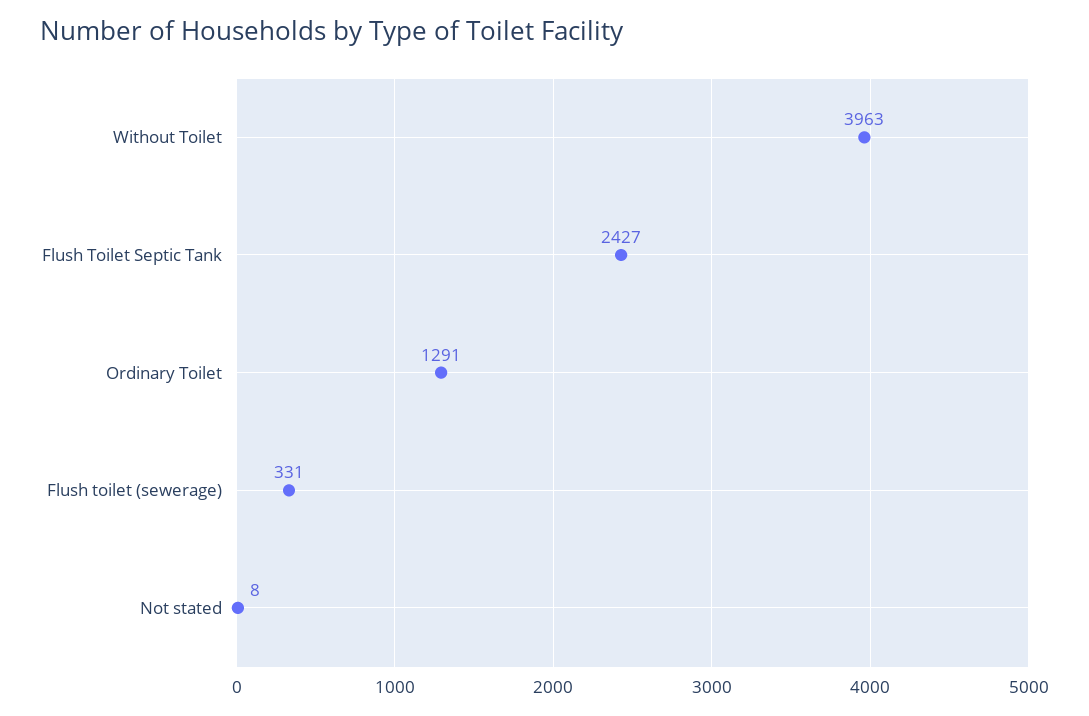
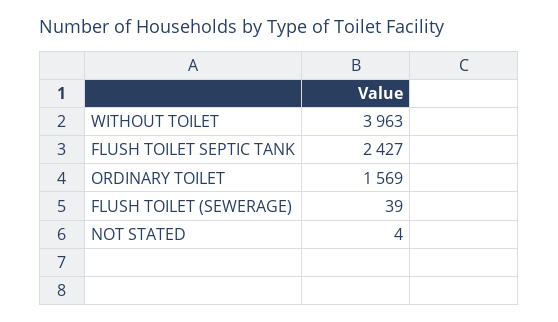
Ordinary Toilet: 1291 -> 1569
Flush toilet (sewerage): 331 -> 39
Not stated: 8 -> 4

